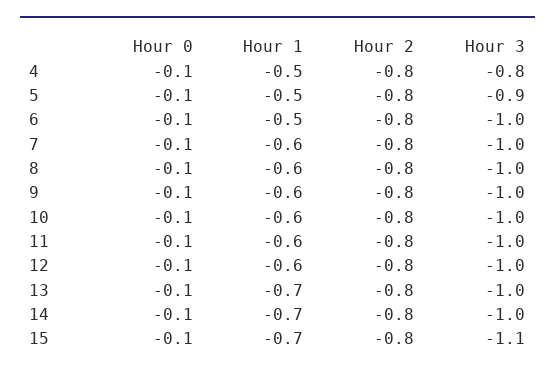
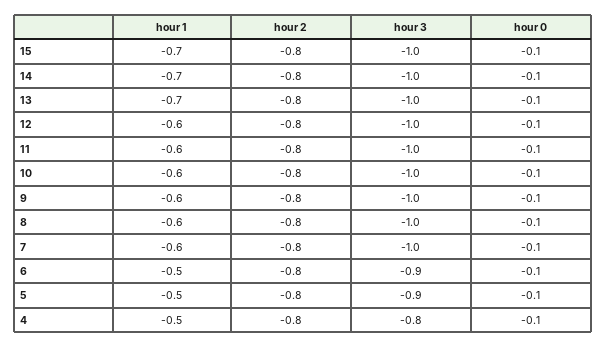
Hour 3, 6: -1 -> -0.9
Hour 3, 15: -1.1 -> -1

